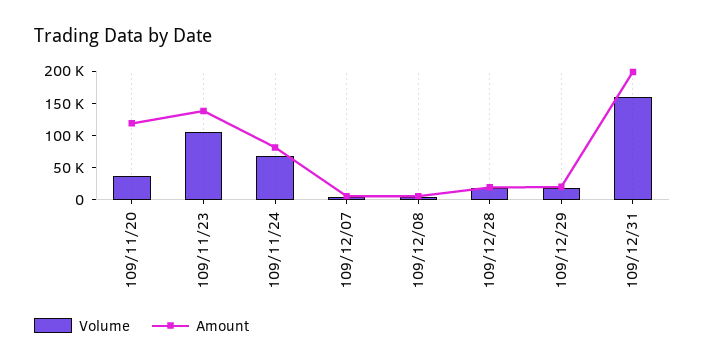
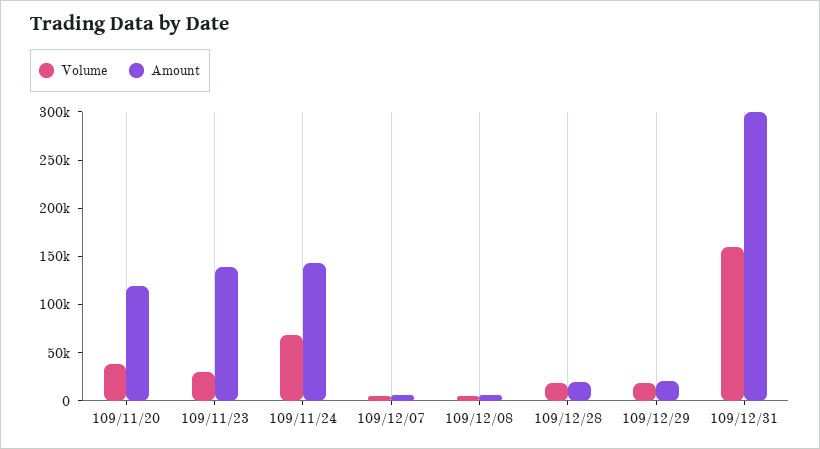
Volume, 109/11/23: 100000 -> 30000
Amount, 109/11/24: 75000 -> 140000
Amount, 109/12/31: 200000 -> 300000

